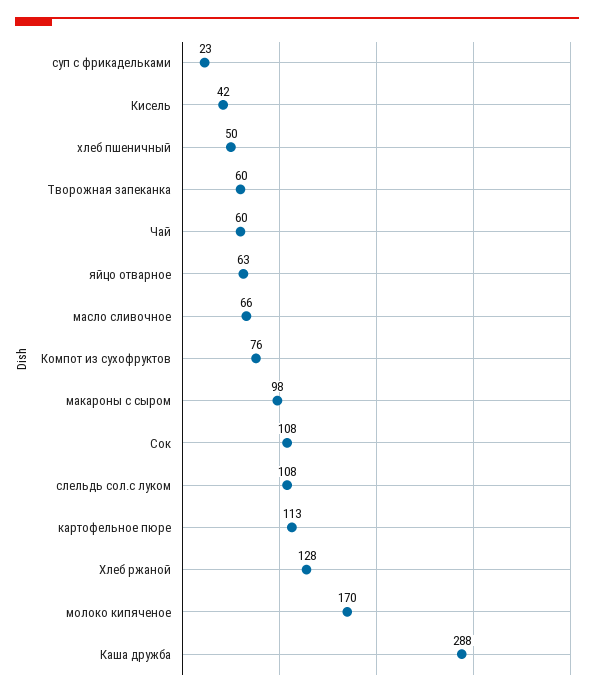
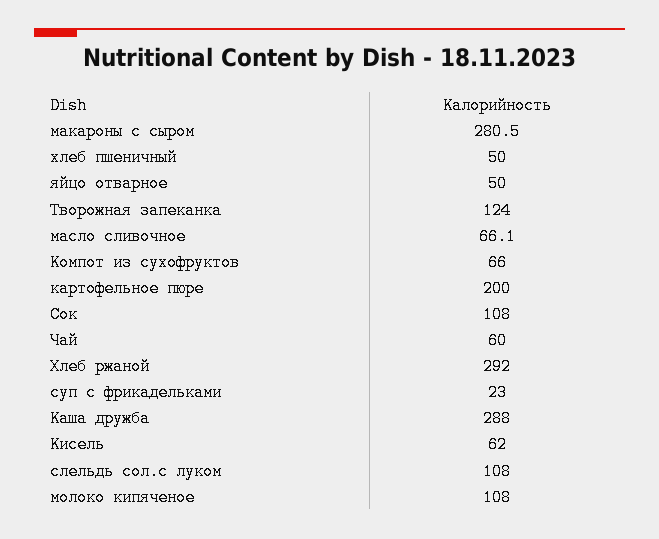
Кисель: 42 -> 62
Творожная запеканка: 60 -> 124
яйцо отварное: 63 -> 50
Компот из сухофруктов: 76 -> 66
макароны с сыром: 98 -> 280.5
картофельное пюре: 113 -> 200
Хлеб ржаной: 128 -> 292
молоко кипяченое: 170 -> 108

